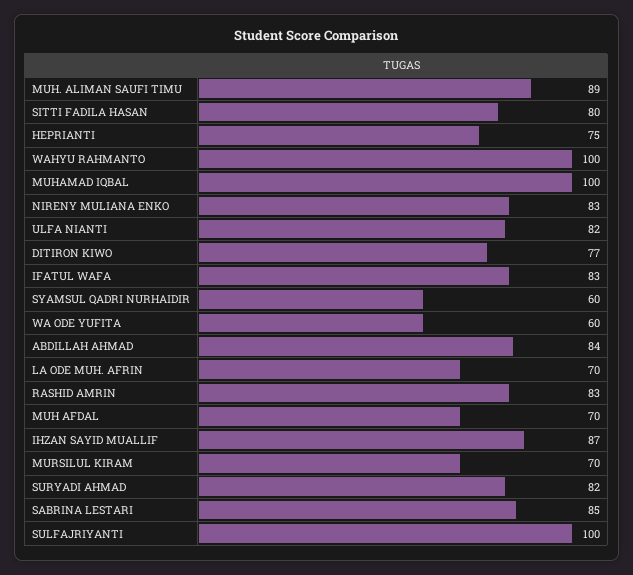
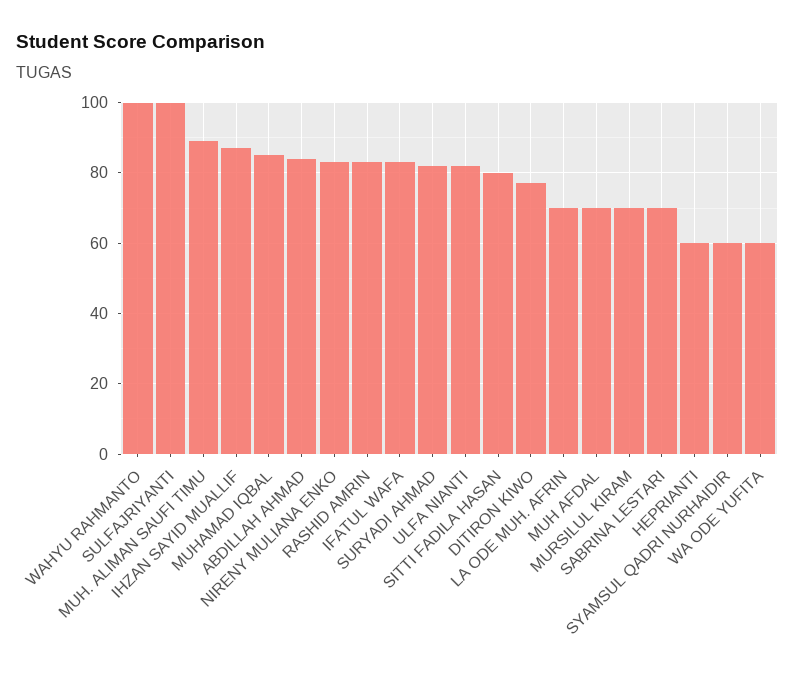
HEPRIANTI: 75 -> 60
MUHAMAD IQBAL: 100 -> 85
SABRINA LESTARI: 85 -> 70

